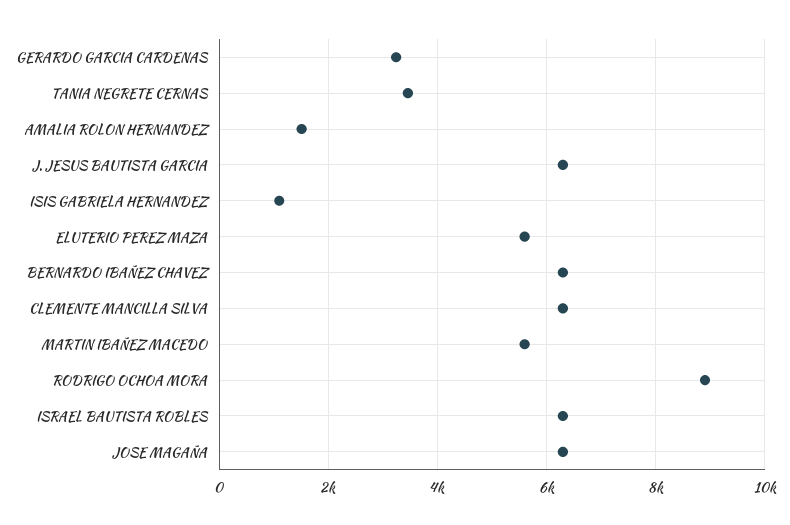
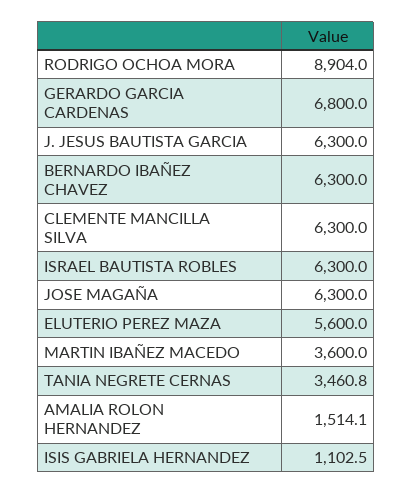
GERARDO GARCIA CARDENAS: 3200 -> 6800
MARTIN IBAÑEZ MACEDO: 5600 -> 3600

